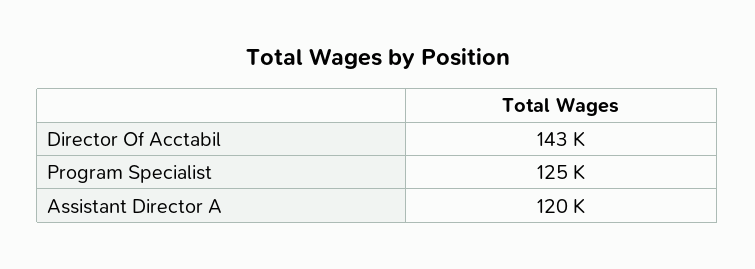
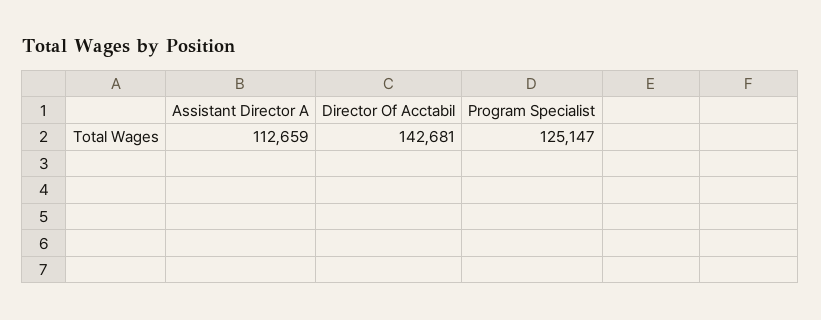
Assistant Director A: 120000 -> 112659

